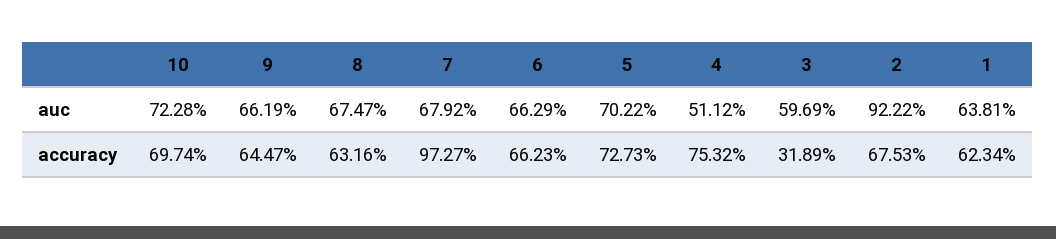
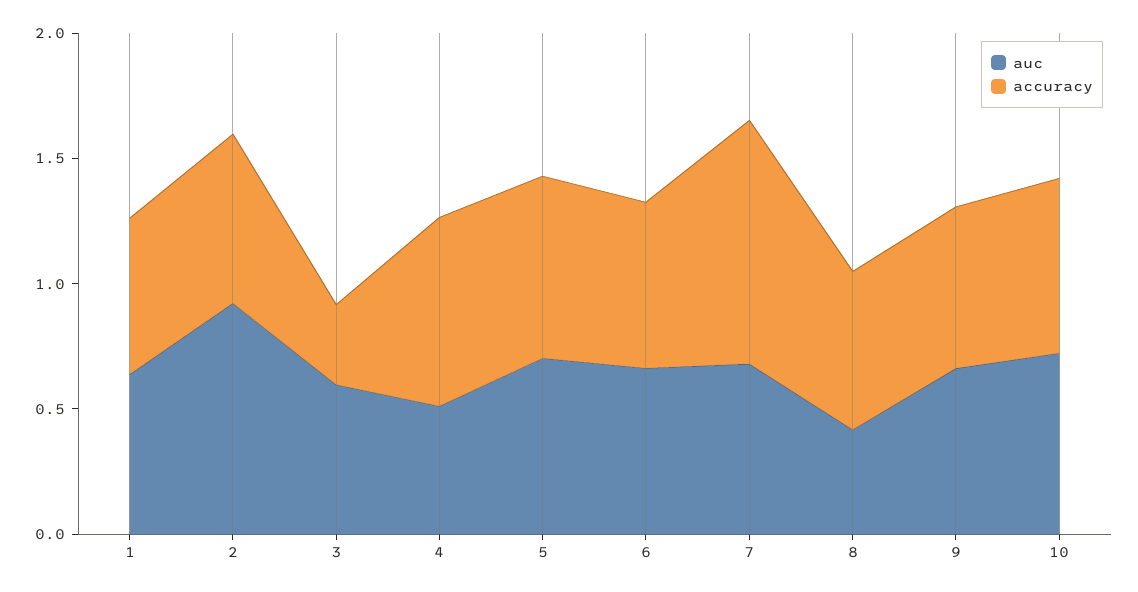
auc, 8: 0.6747 -> 0.4

